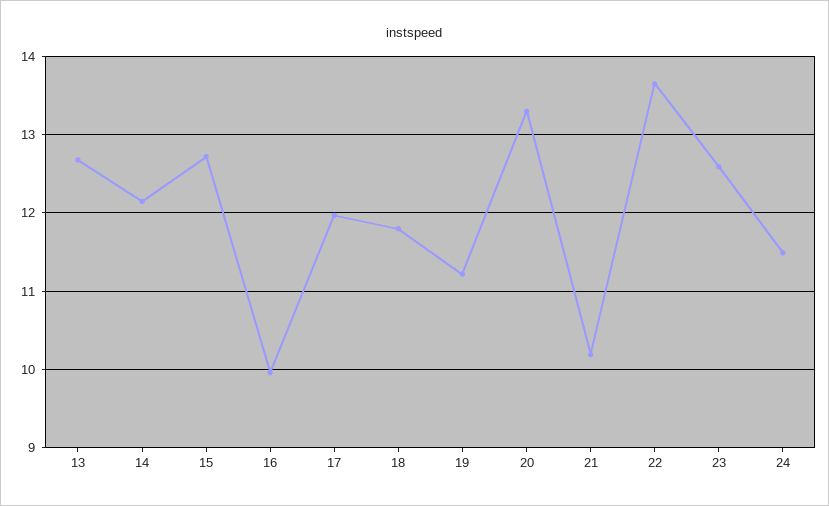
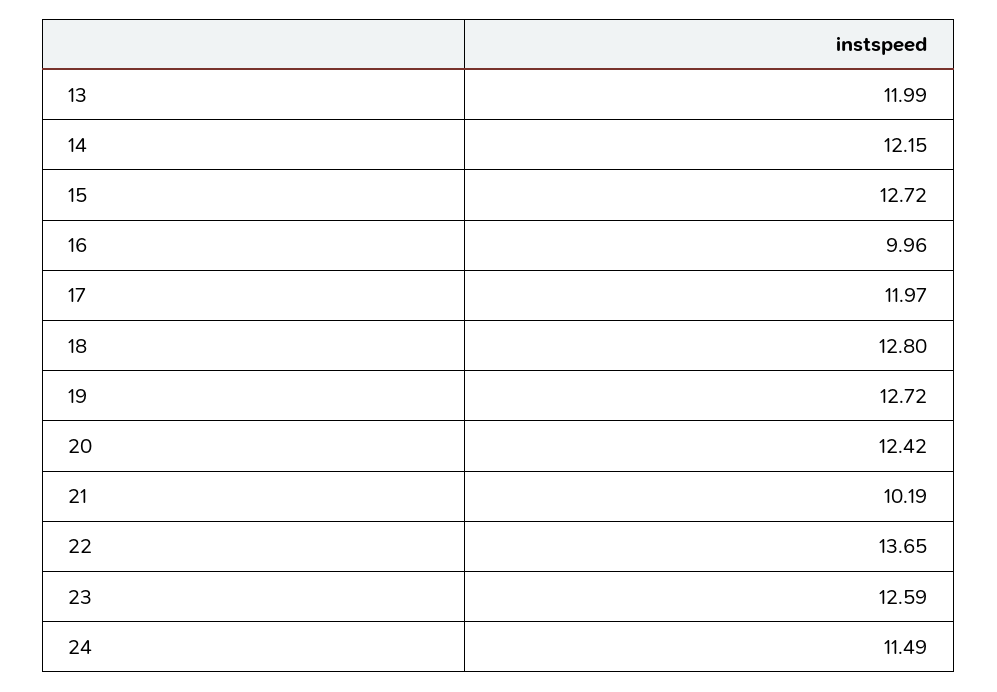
13: 12.7 -> 11.99
18: 11.8 -> 12.8
19: 11.2 -> 12.72
20: 13.3 -> 12.42

